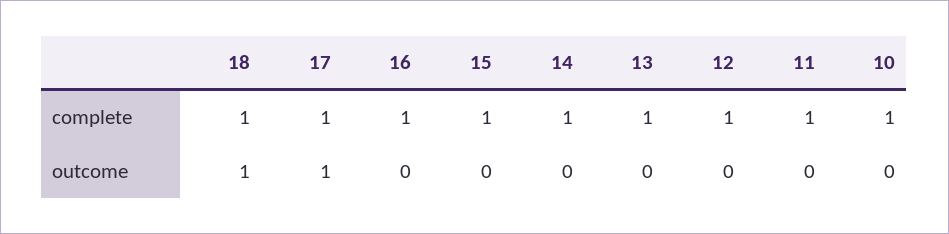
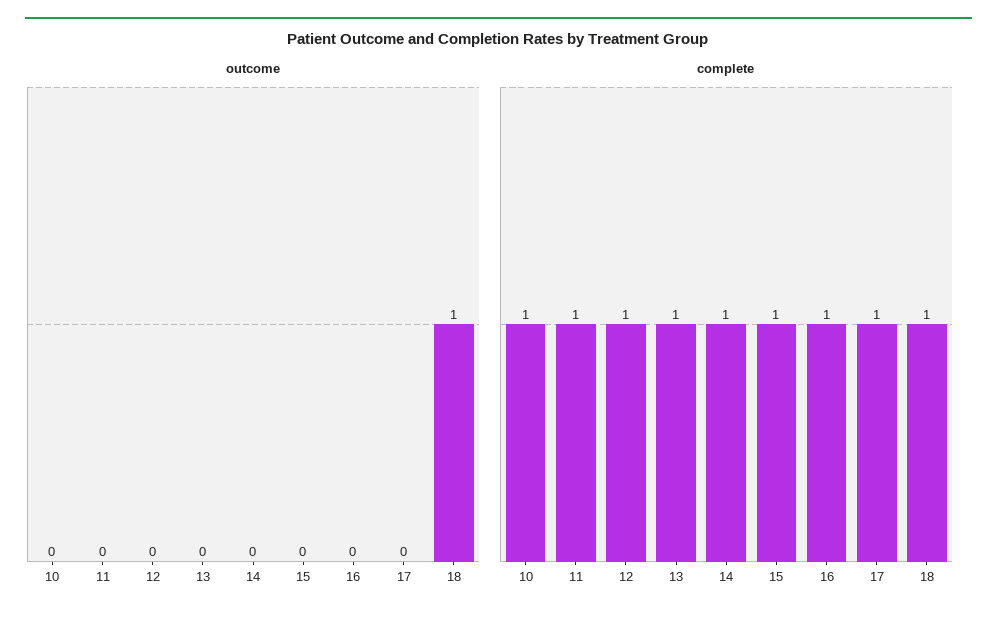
outcome, 17: 1 -> 0

